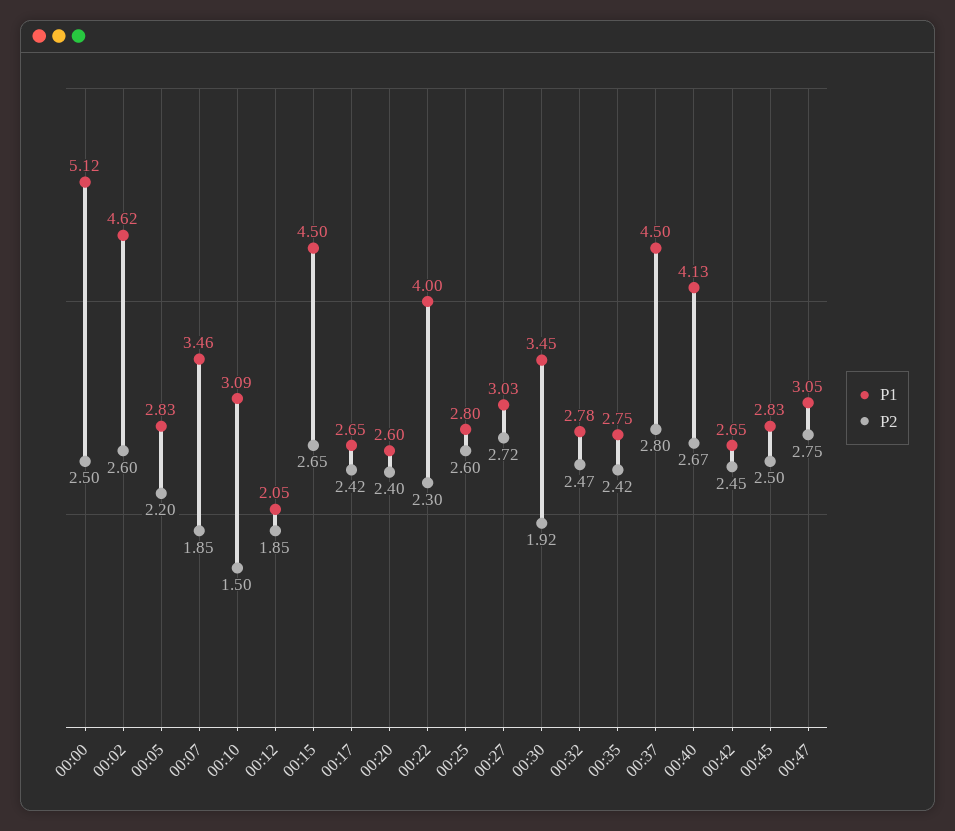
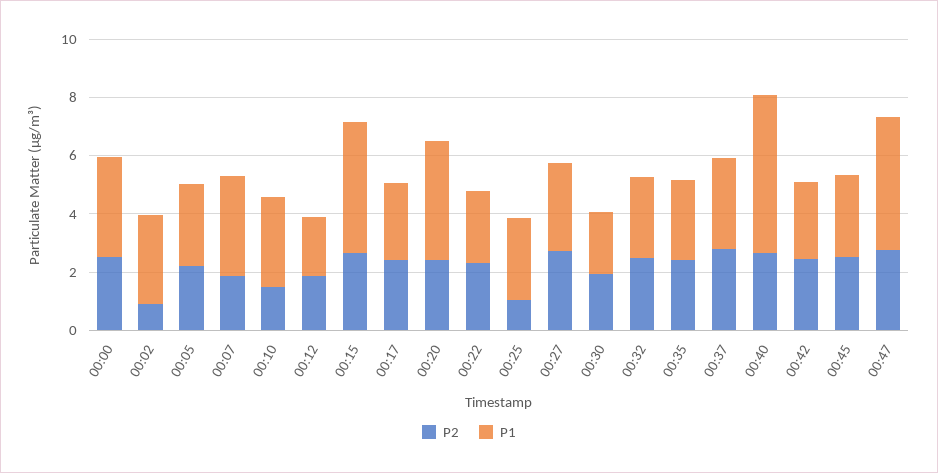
P1, 00:00: 5.12 -> 3.5
P1, 00:02: 4.62 -> 3
P2, 00:02: 2.6 -> 1
P1, 00:20: 2.6 -> 4
P1, 00:22: 4 -> 2.5
P2, 00:25: 2.6 -> 1
P1, 00:30: 3.45 -> 2
P1, 00:37: 4.5 -> 3
P1, 00:40: 4.13 -> 5.5
P1, 00:47: 3.05 -> 4.5

